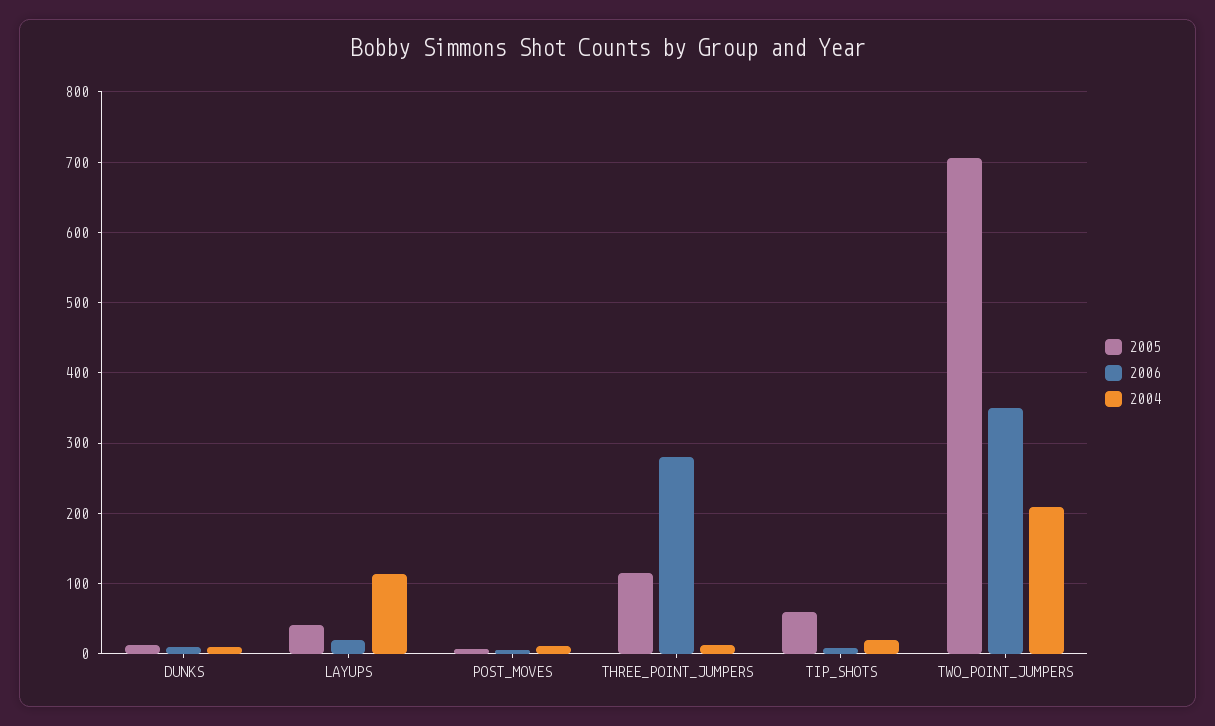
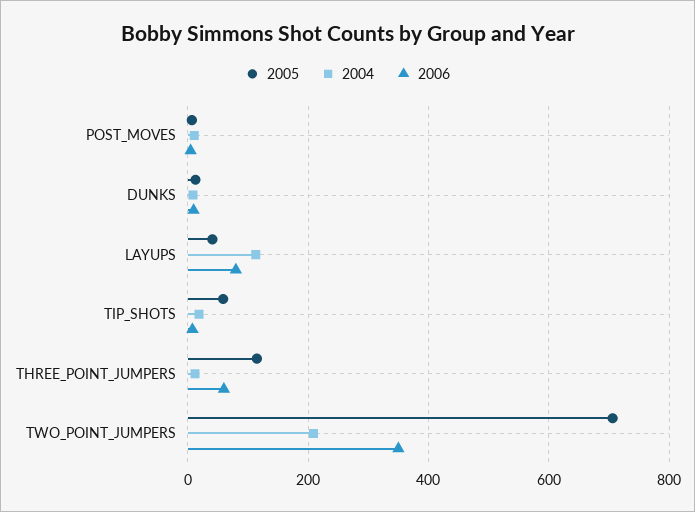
2006, LAYUPS: 20 -> 80
2006, THREE_POINT_JUMPERS: 280 -> 60

